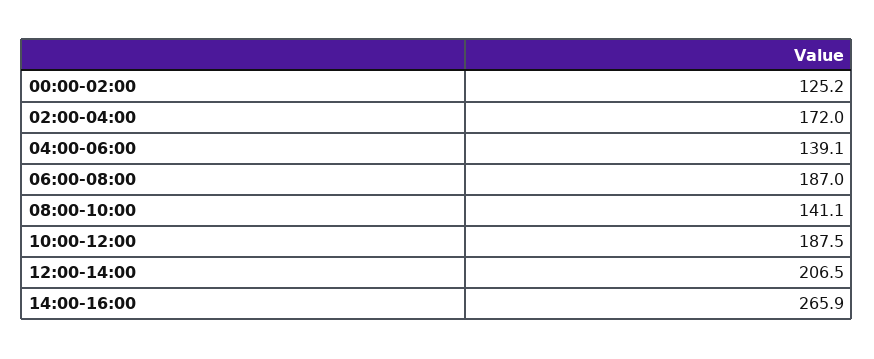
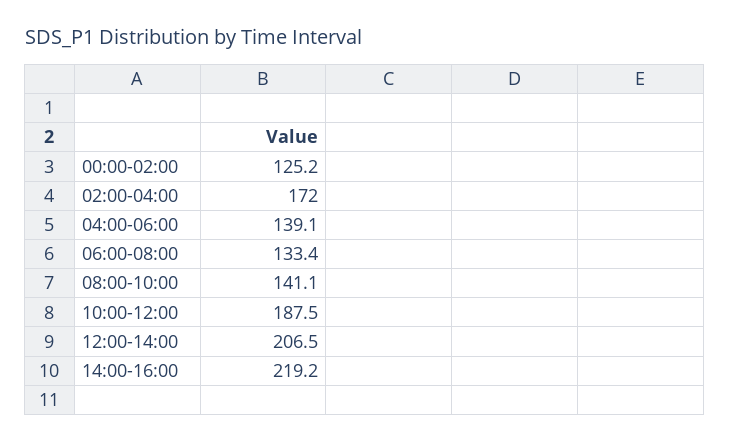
06:00-08:00: 187 -> 133.4
14:00-16:00: 265.9 -> 219.2

